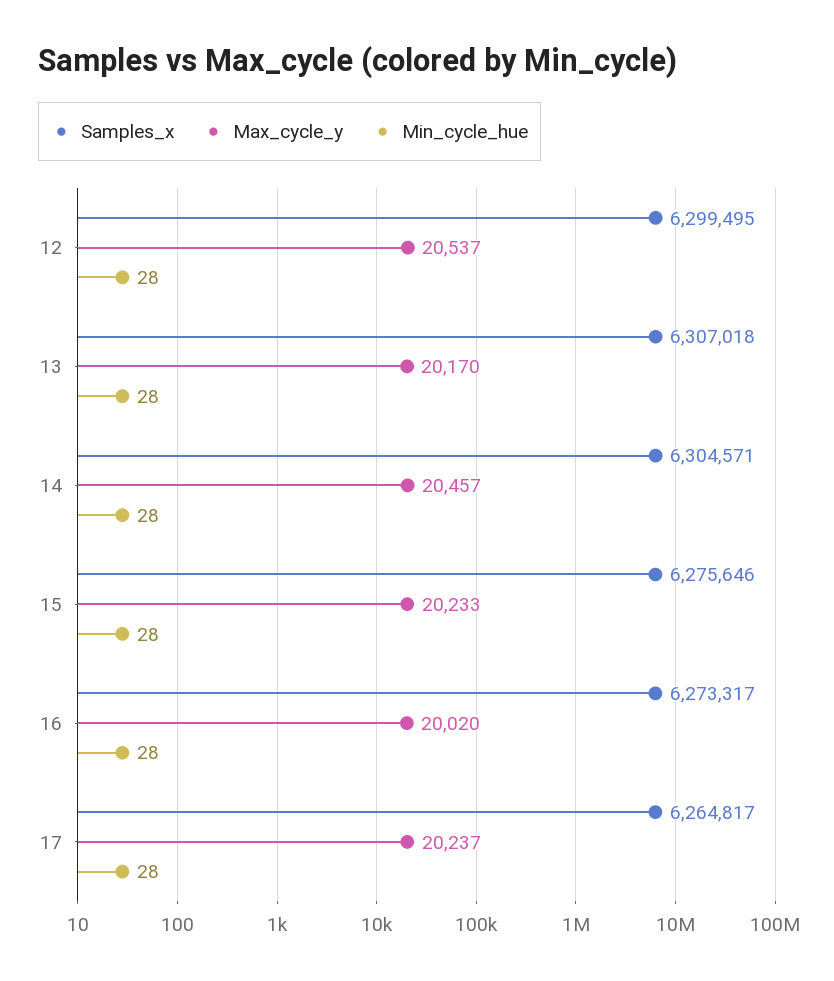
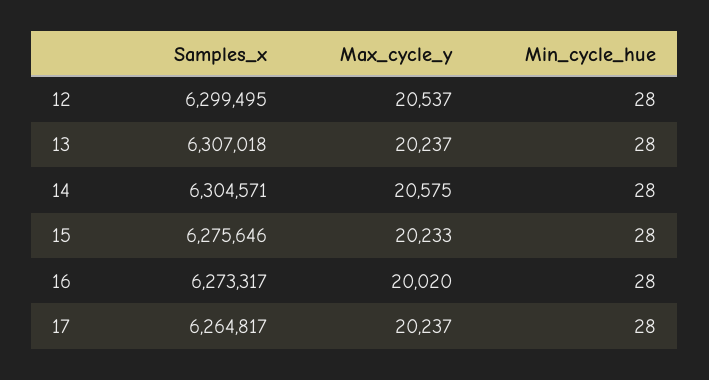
Max_cycle_y, 13: 20170 -> 20237
Max_cycle_y, 14: 20457 -> 20575

